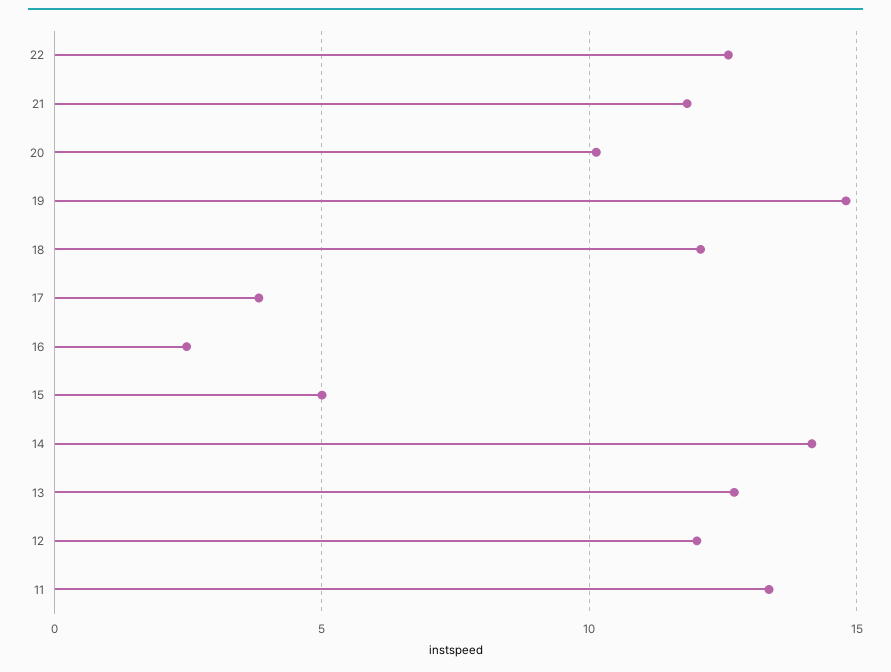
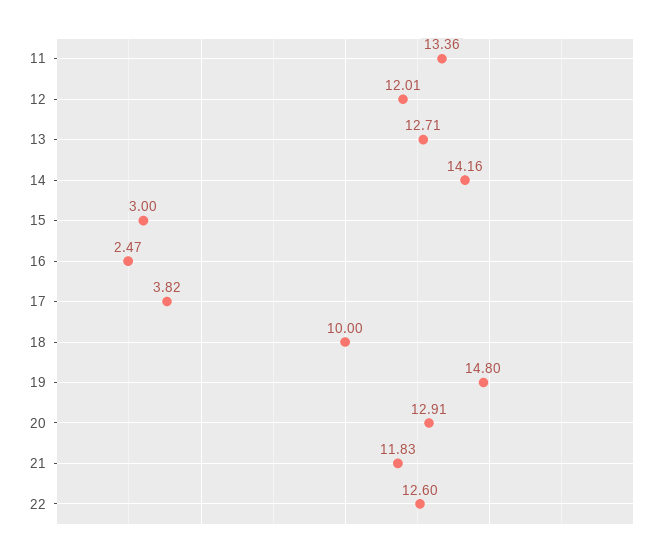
20: 10 -> 12.91
18: 12 -> 10
15: 5 -> 3

